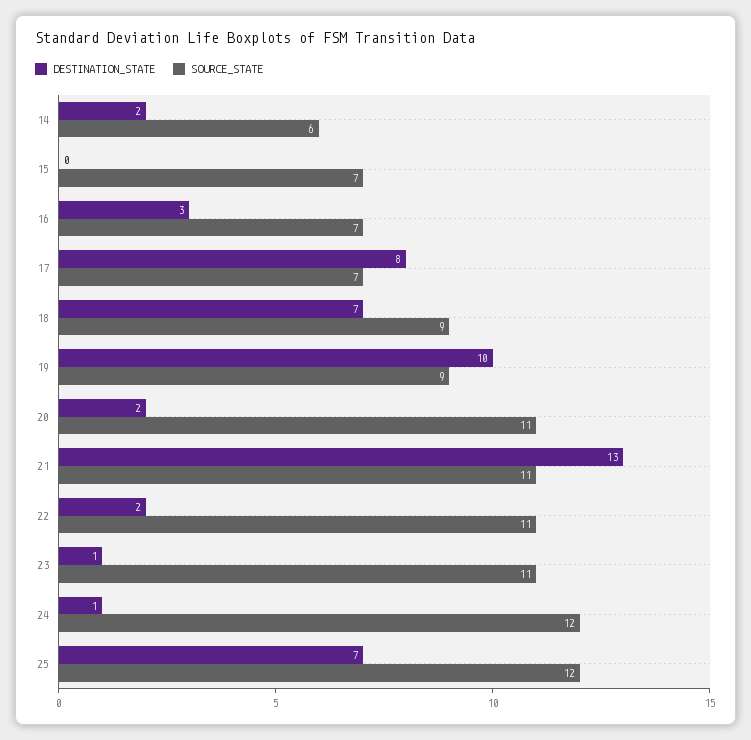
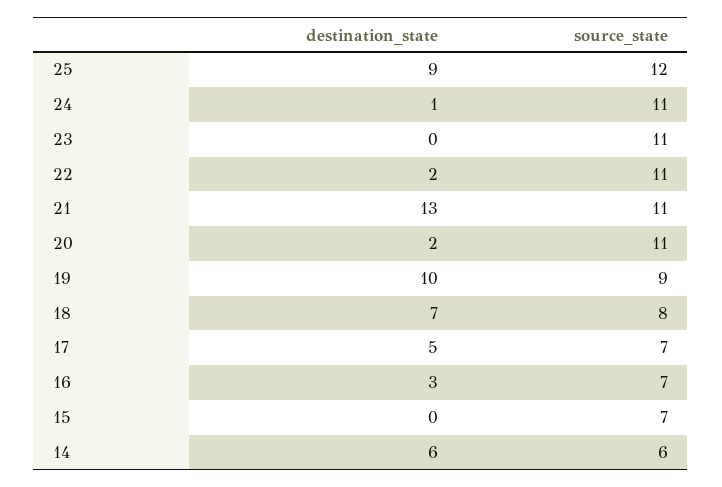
DESTINATION_STATE, 14: 2 -> 6
DESTINATION_STATE, 17: 8 -> 5
SOURCE_STATE, 18: 9 -> 8
DESTINATION_STATE, 23: 1 -> 0
SOURCE_STATE, 24: 12 -> 11
DESTINATION_STATE, 25: 7 -> 9

